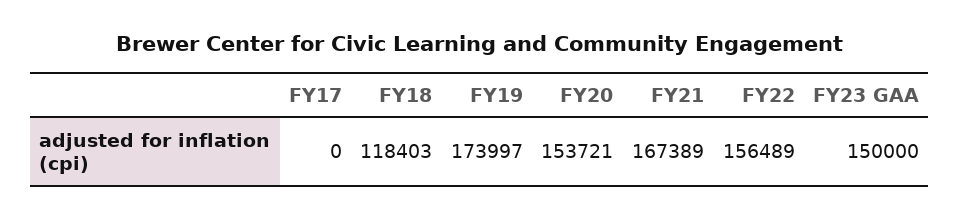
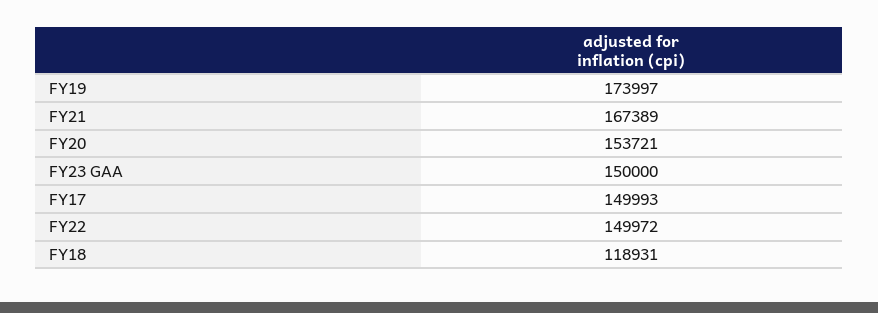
FY17: 0 -> 149993
FY18: 118403 -> 118931
FY22: 156489 -> 149972

